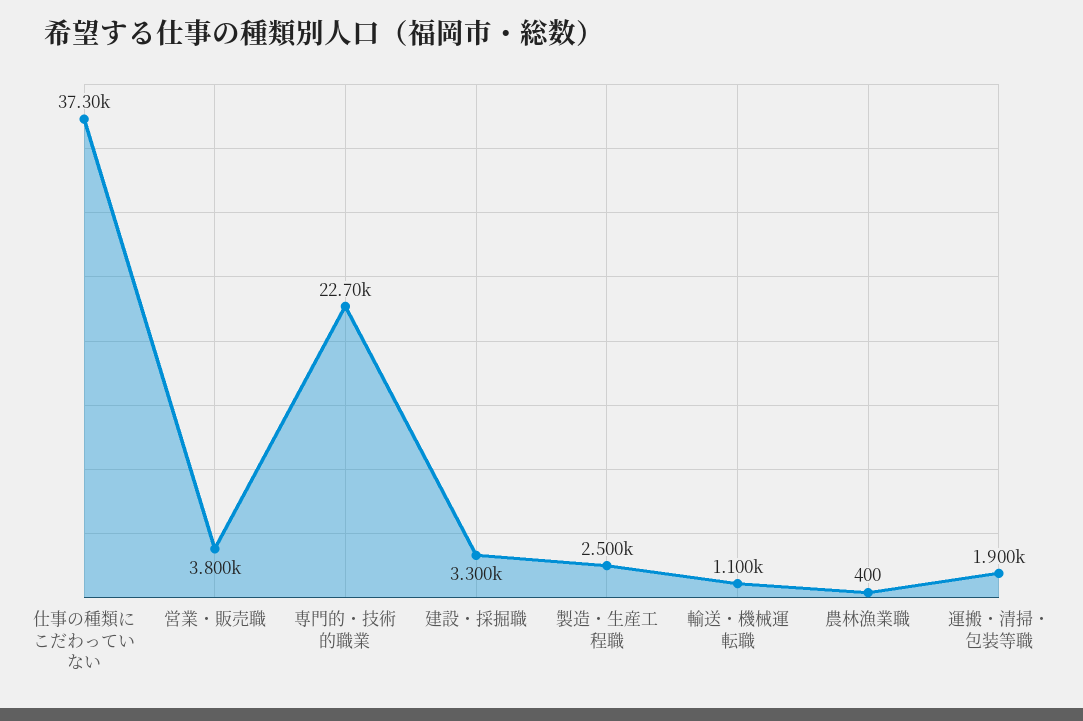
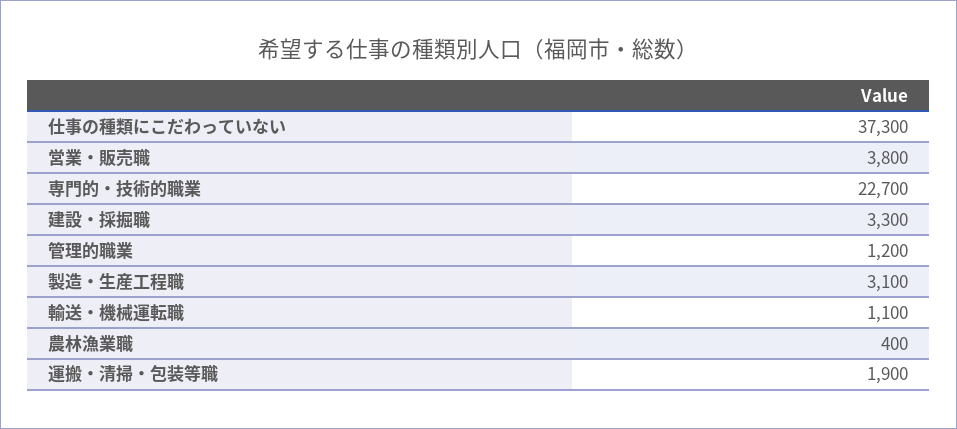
製造・生産工程職: 2500 -> 3100
管理的職業: none -> 1200

